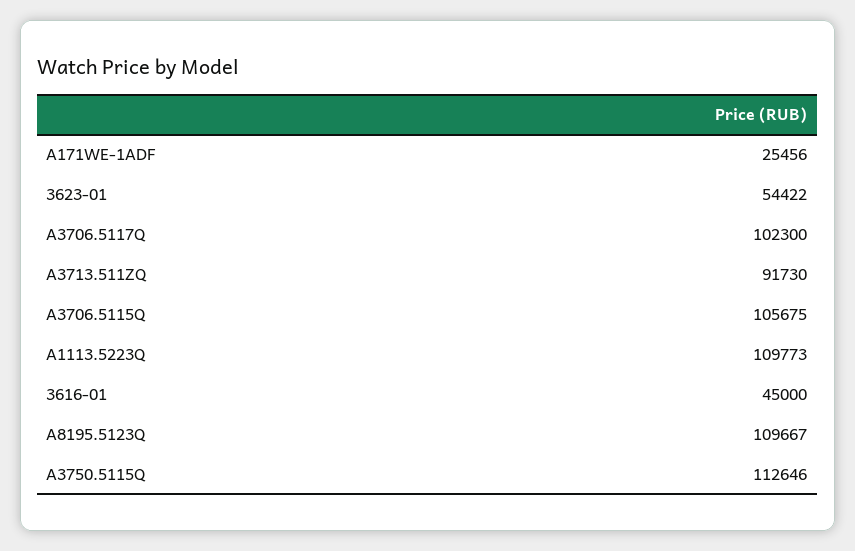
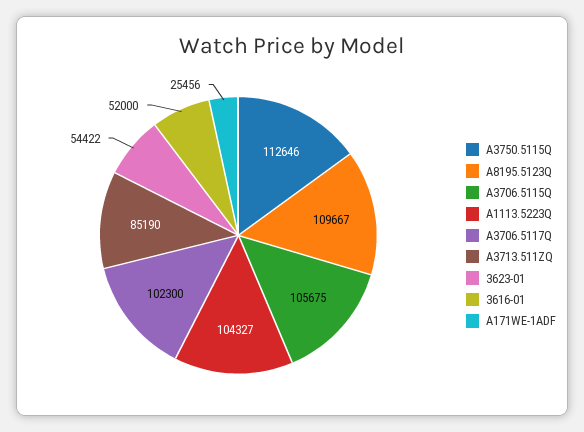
A3713.511ZQ: 91730 -> 85190
A1113.5223Q: 109773 -> 104327
3616-01: 45000 -> 52000

